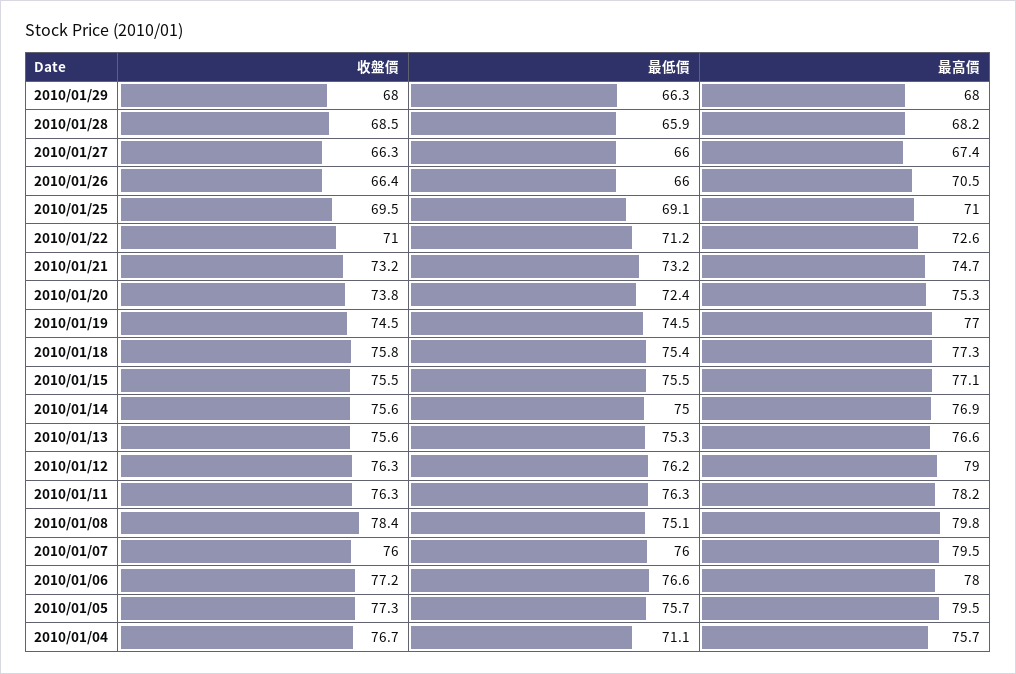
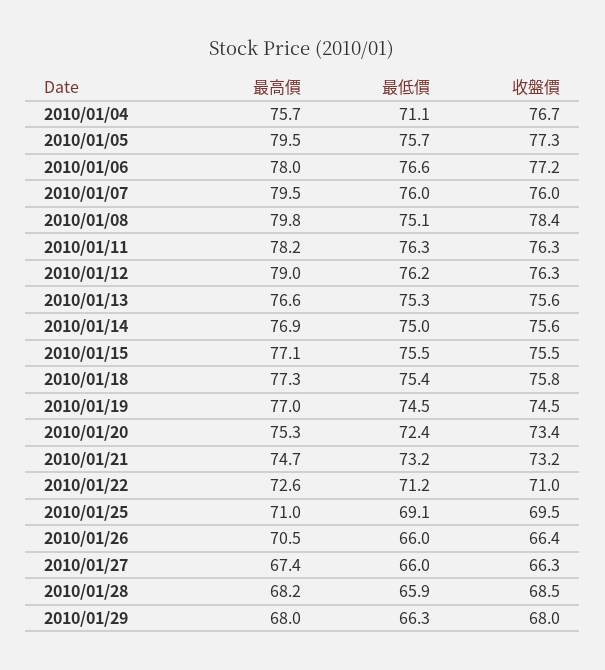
收盤價, 2010/01/20: 73.8 -> 73.4

